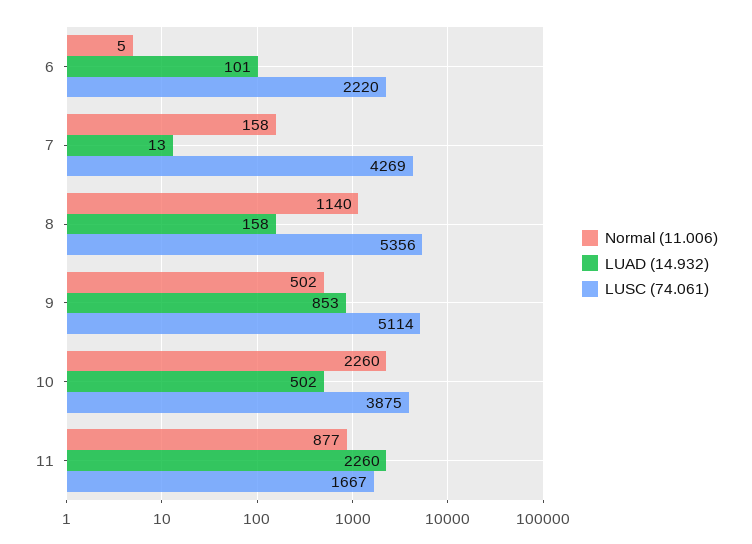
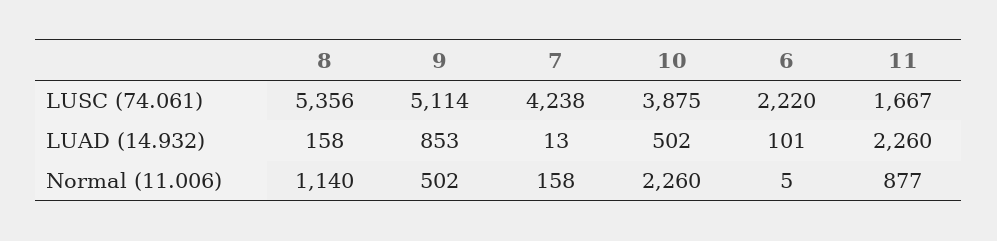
LUSC (74.061), 7: 4269 -> 4238

